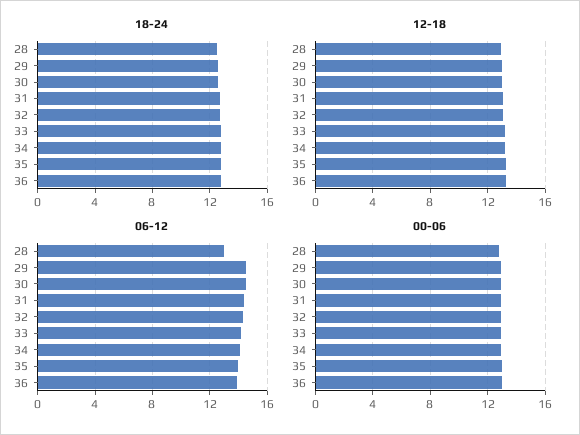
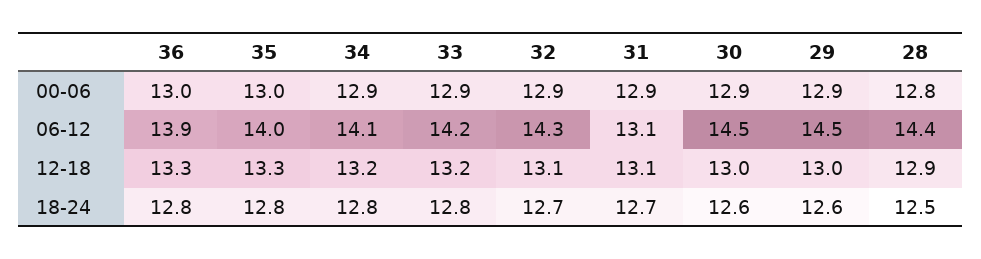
06-12, 28: 13 -> 14.4
06-12, 31: 14.5 -> 13.1

